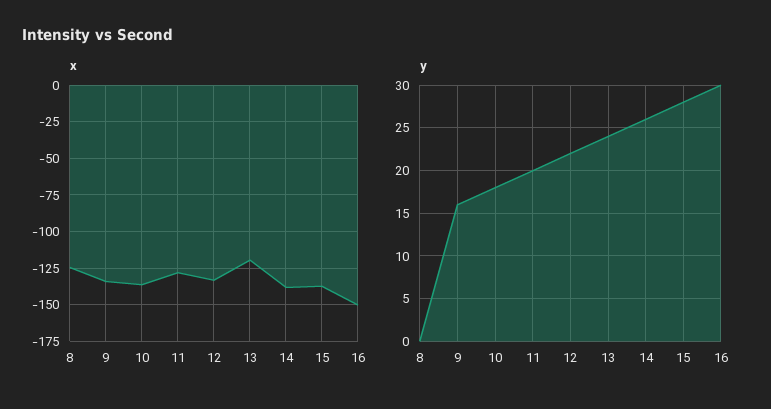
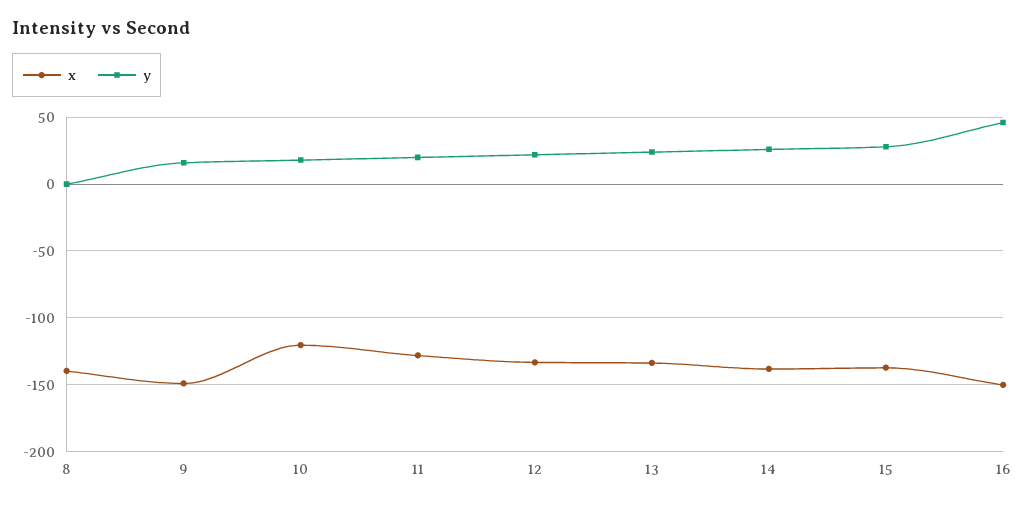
x, 8: -125 -> -140
x, 9: -135 -> -150
x, 10: -135 -> -120
x, 13: -120 -> -135
y, 16: 30 -> 45

